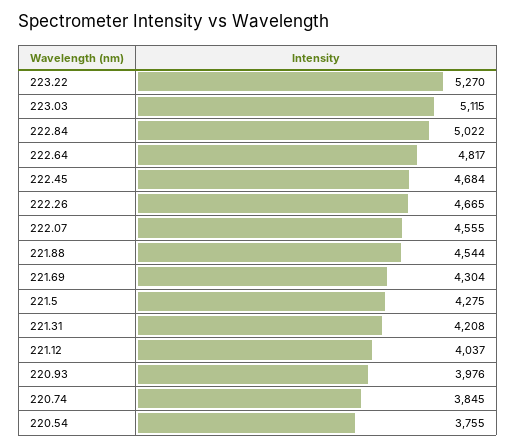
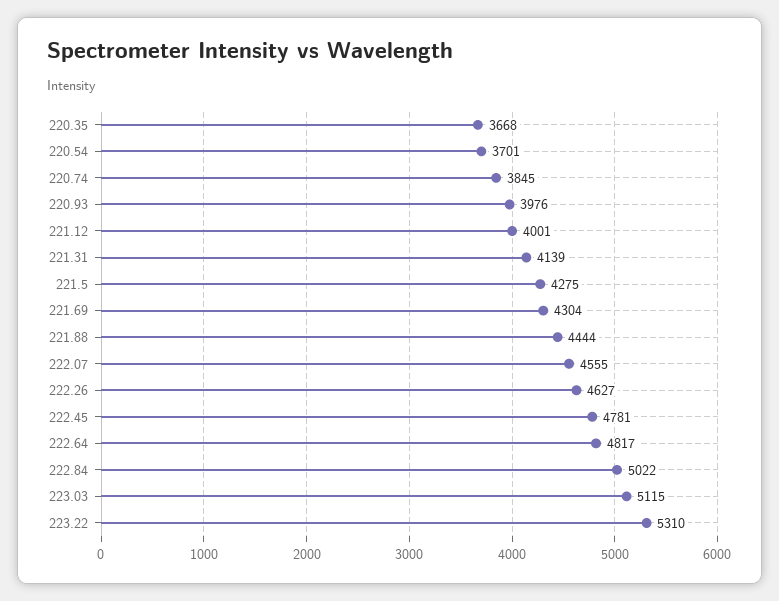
223.22: 5270 -> 5310
222.45: 4684 -> 4781
222.26: 4665 -> 4627
221.88: 4544 -> 4444
221.31: 4208 -> 4139
221.12: 4037 -> 4001
220.54: 3755 -> 3701
220.35: none -> 3668

